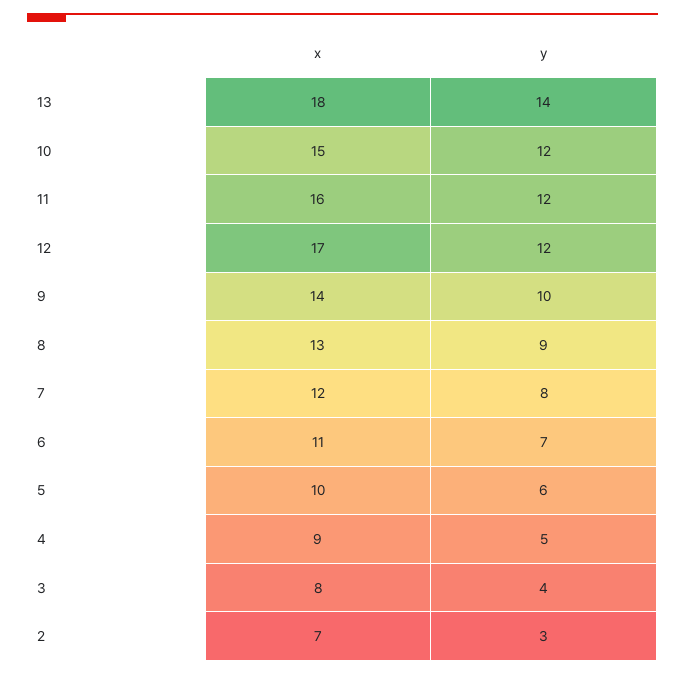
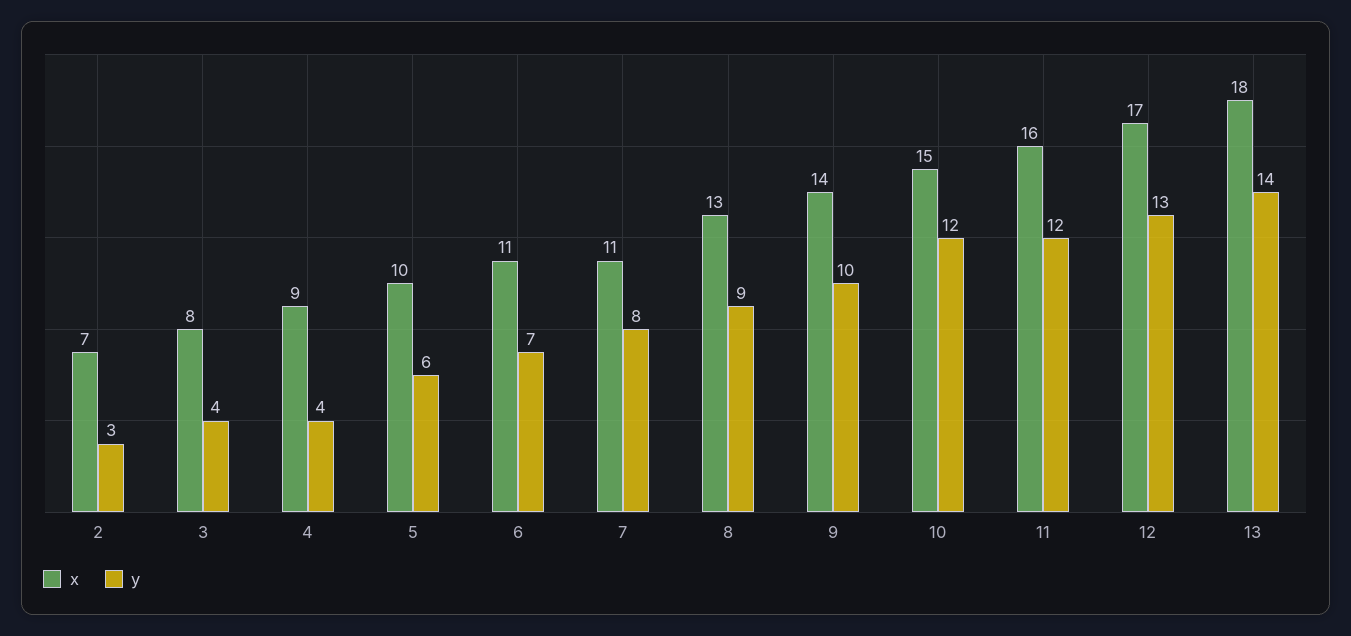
y, 12: 12 -> 13
x, 7: 12 -> 11
y, 4: 5 -> 4

